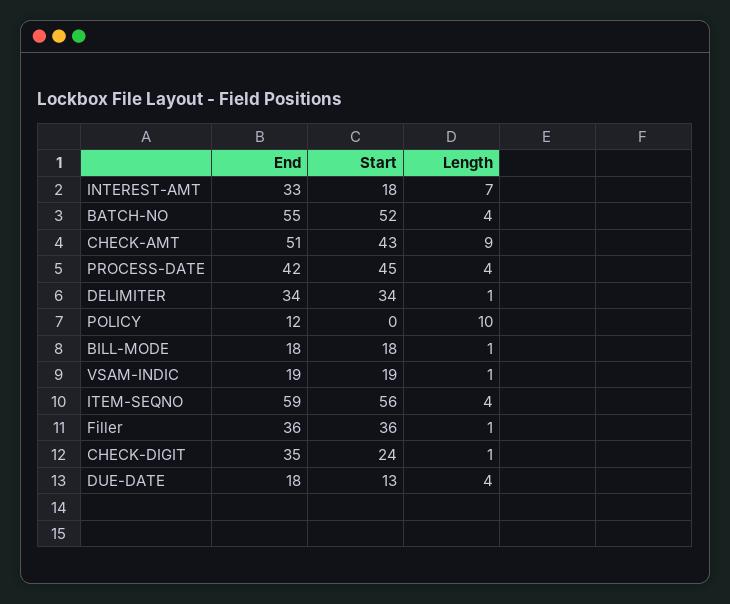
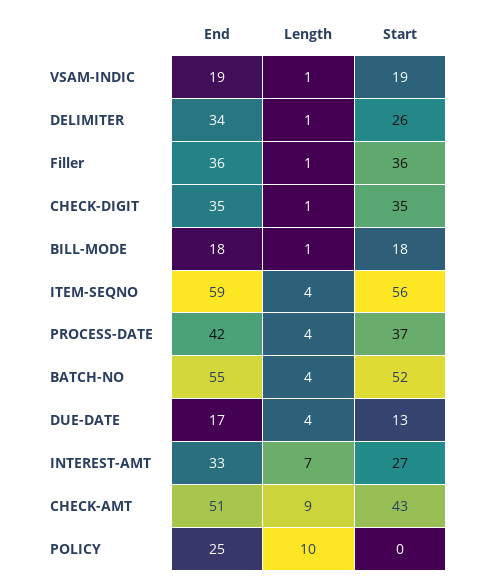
Start, INTEREST-AMT: 18 -> 27
Start, PROCESS-DATE: 45 -> 37
Start, DELIMITER: 34 -> 26
End, POLICY: 12 -> 25
Start, CHECK-DIGIT: 24 -> 35
End, DUE-DATE: 18 -> 17

